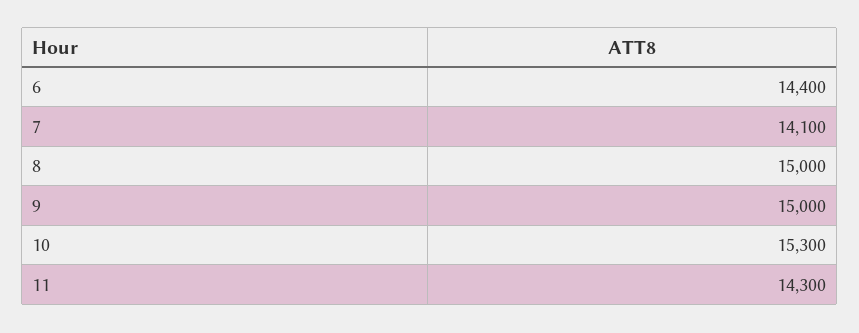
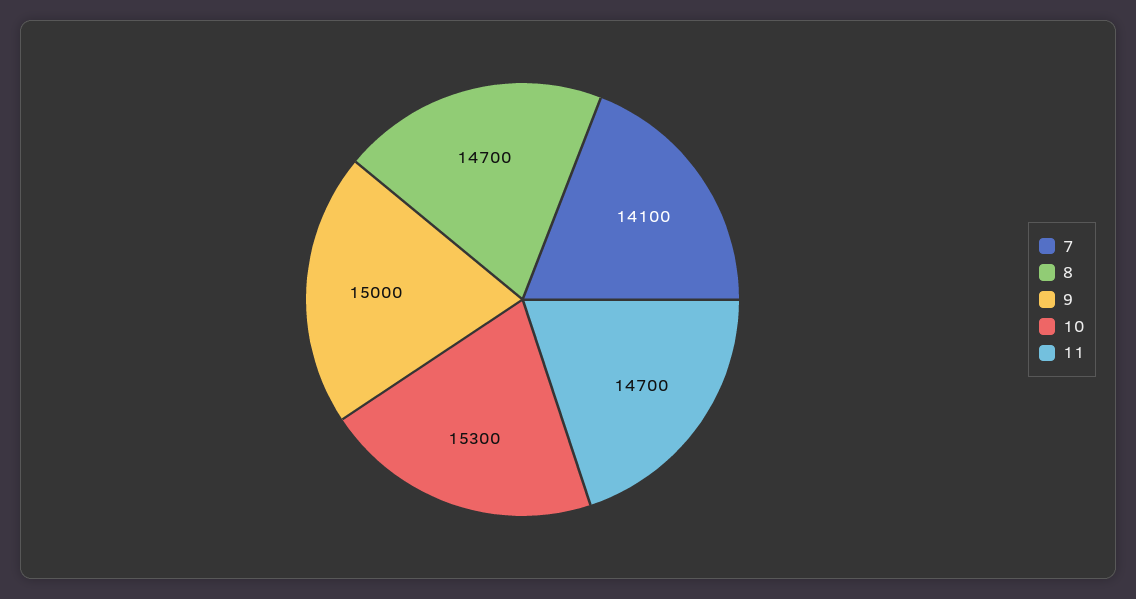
6: 14400 -> none
8: 15000 -> 14700
11: 14300 -> 14700

